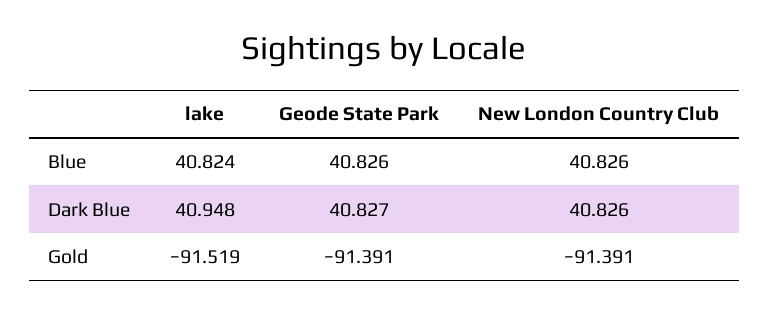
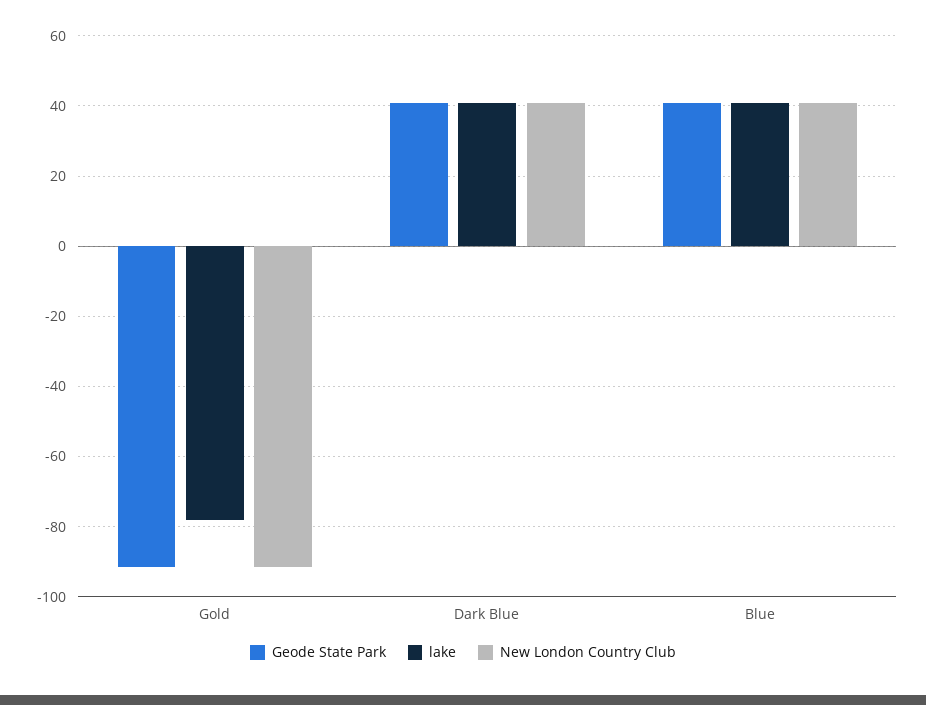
lake, Gold: -91.519 -> -78

